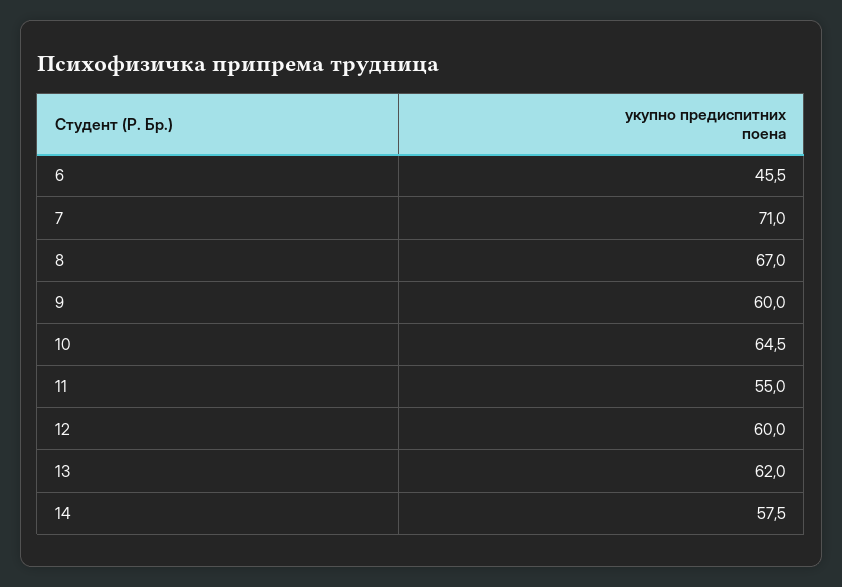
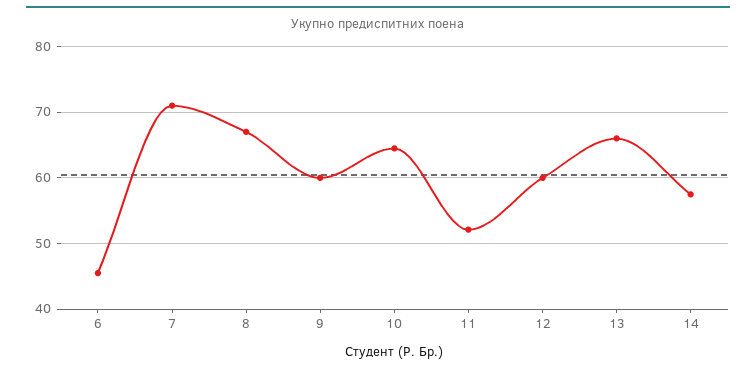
11: 55 -> 52
13: 62 -> 66

